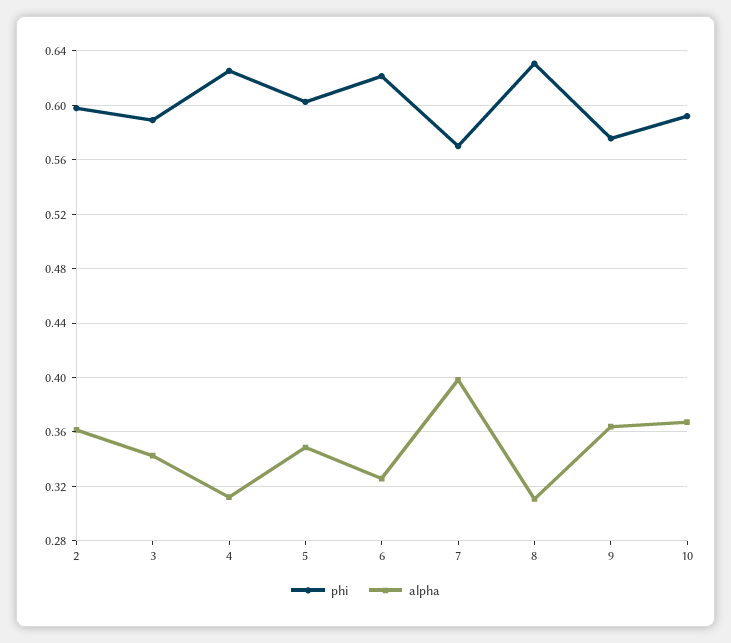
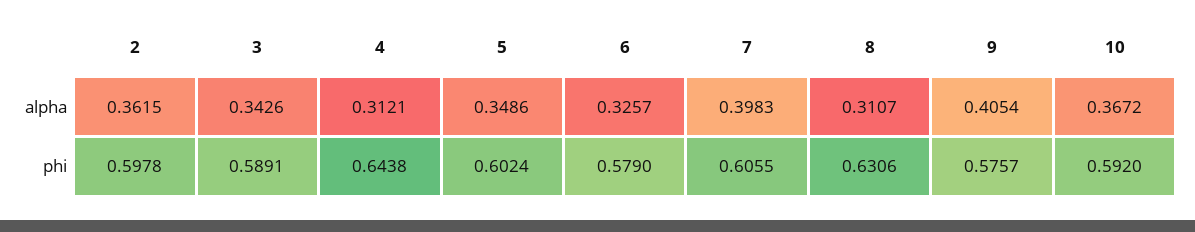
phi, 4: 0.625 -> 0.6438
phi, 6: 0.62 -> 0.579
phi, 7: 0.57 -> 0.6055
alpha, 9: 0.365 -> 0.4054

